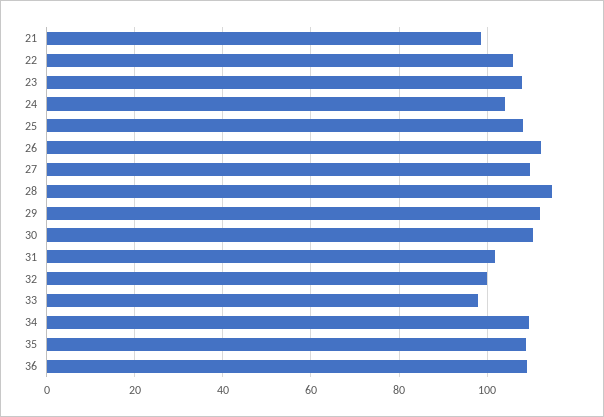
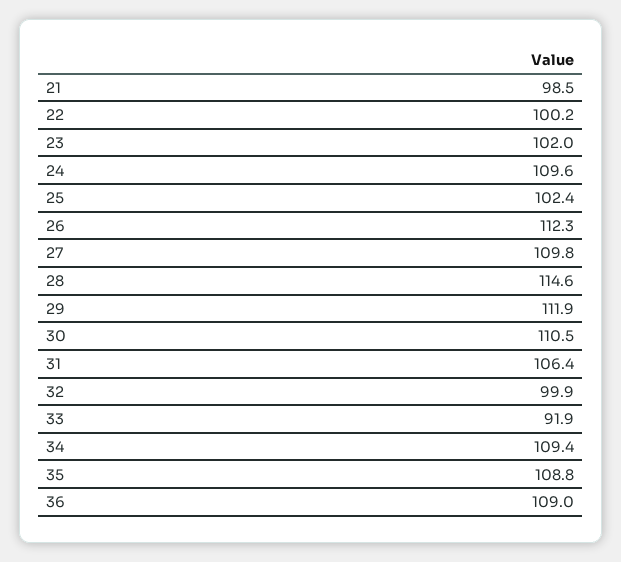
22: 106 -> 100.2
23: 108 -> 102
24: 104 -> 109.6
25: 108 -> 102.4
31: 102 -> 106.4
33: 98 -> 91.9

